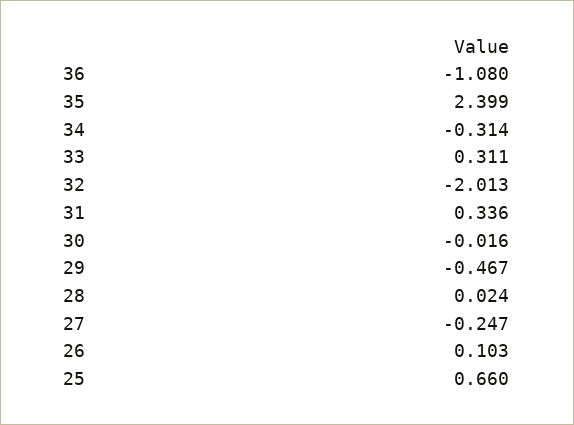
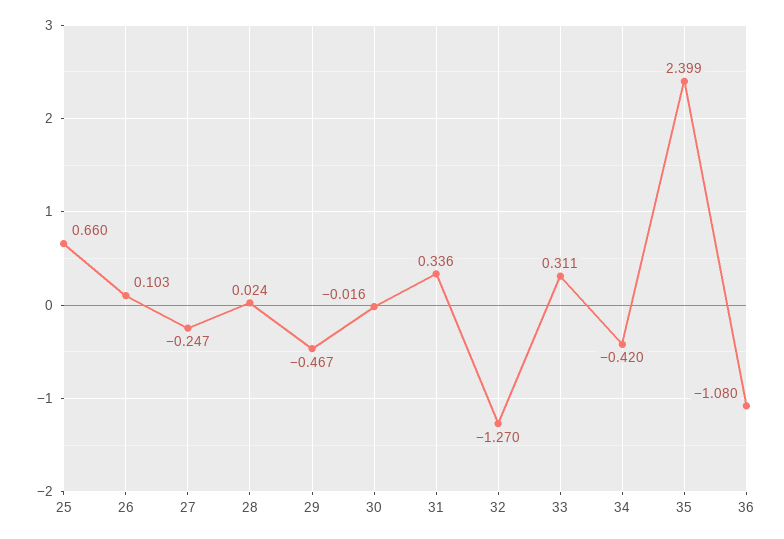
34: -0.314 -> -0.42
32: -2.013 -> -1.27

